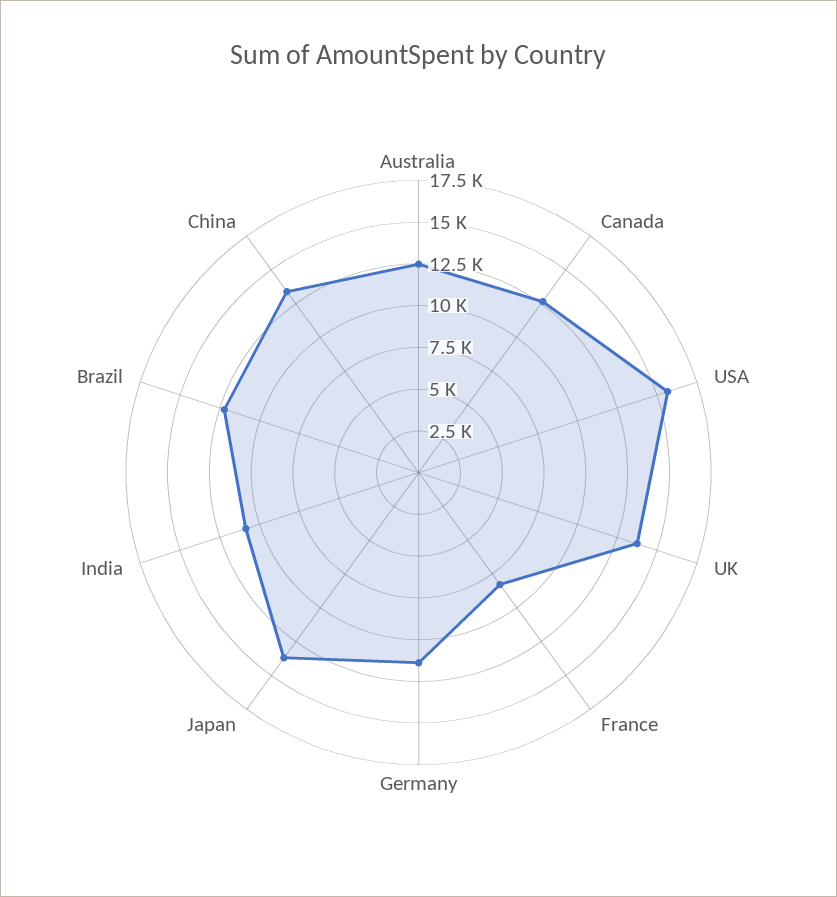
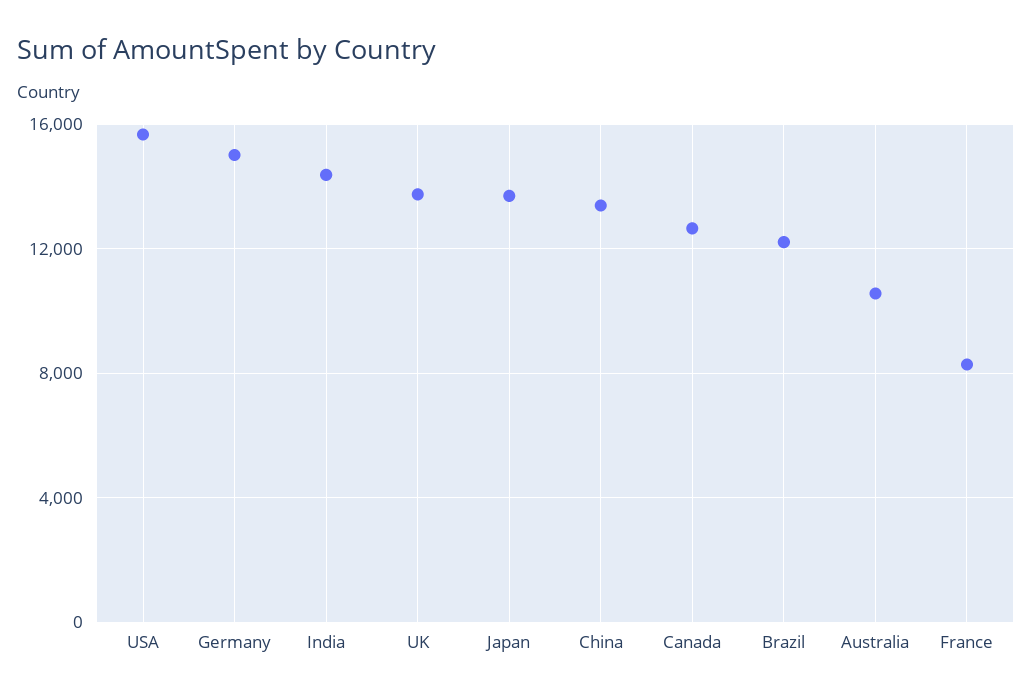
Australia: 12500 -> 10500
Germany: 11500 -> 15000
India: 11000 -> 14500

